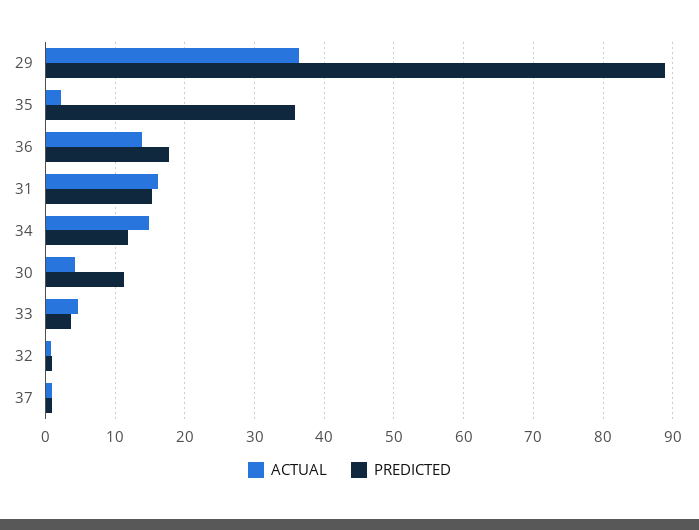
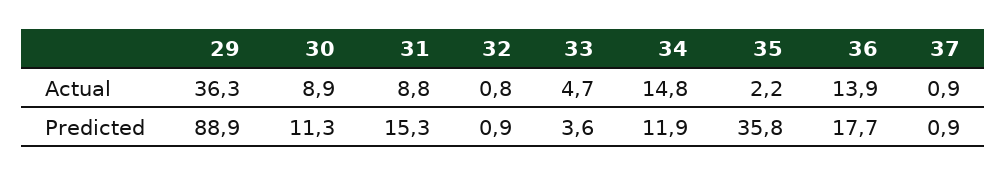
ACTUAL, 31: 16 -> 8.8
ACTUAL, 30: 4 -> 8.9

